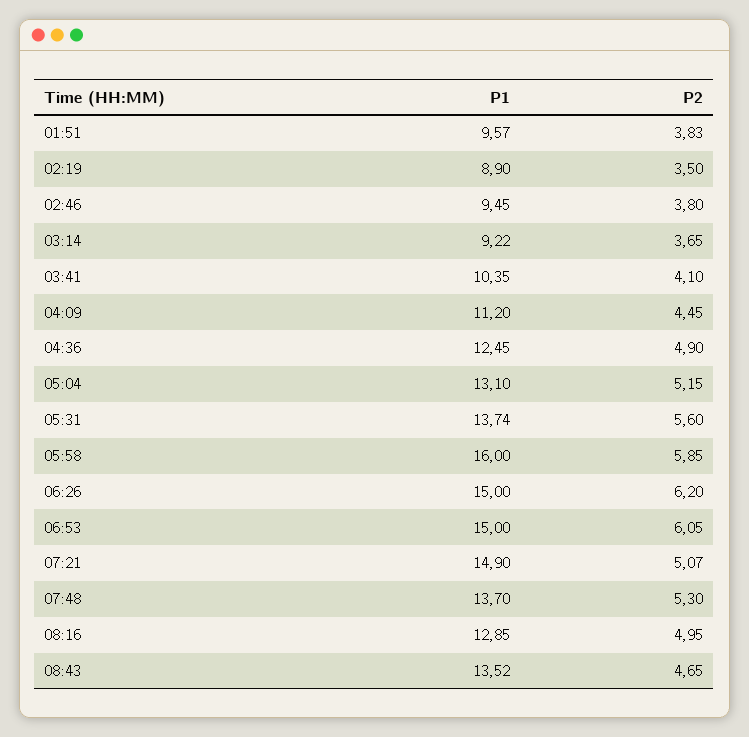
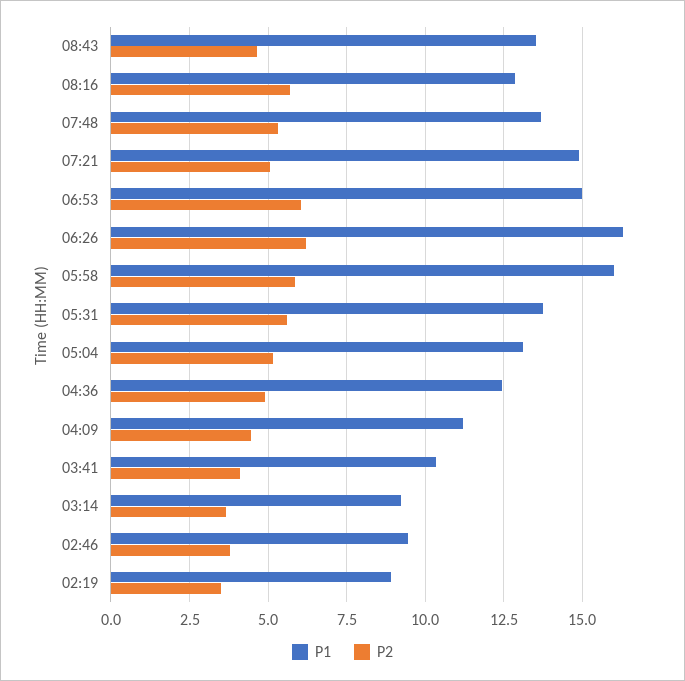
P1, 01:51: 9.57 -> none
P2, 01:51: 3.83 -> none
P1, 06:26: 15 -> 16.25
P2, 08:16: 4.95 -> 5.75

